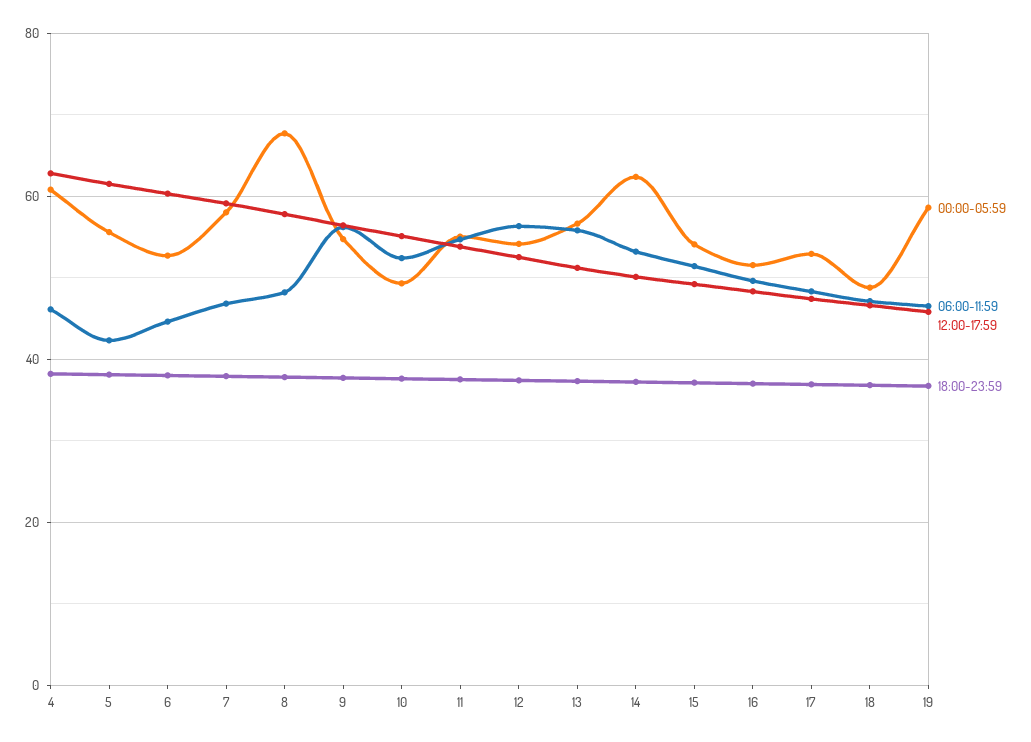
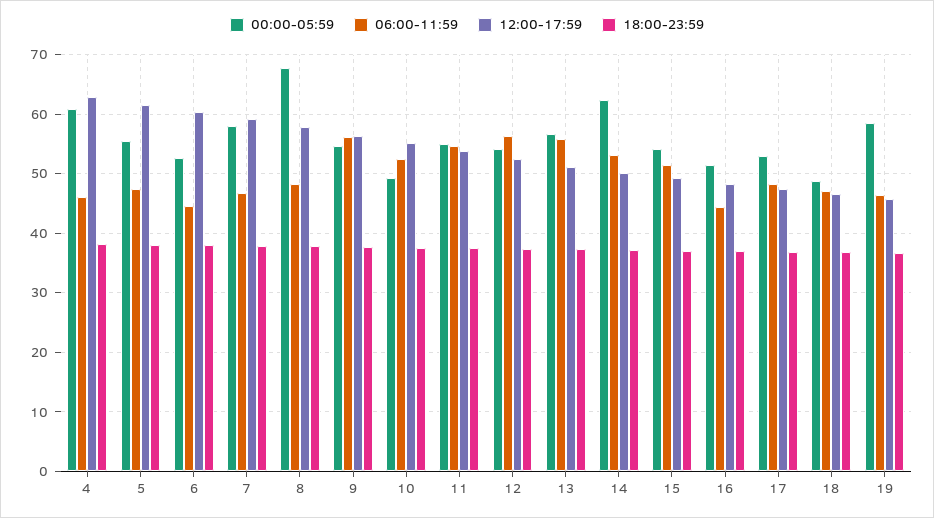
06:00-11:59, 5: 42 -> 48
06:00-11:59, 16: 50 -> 44

